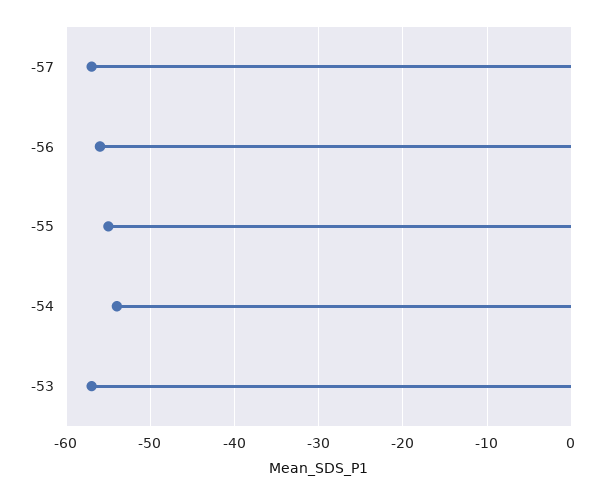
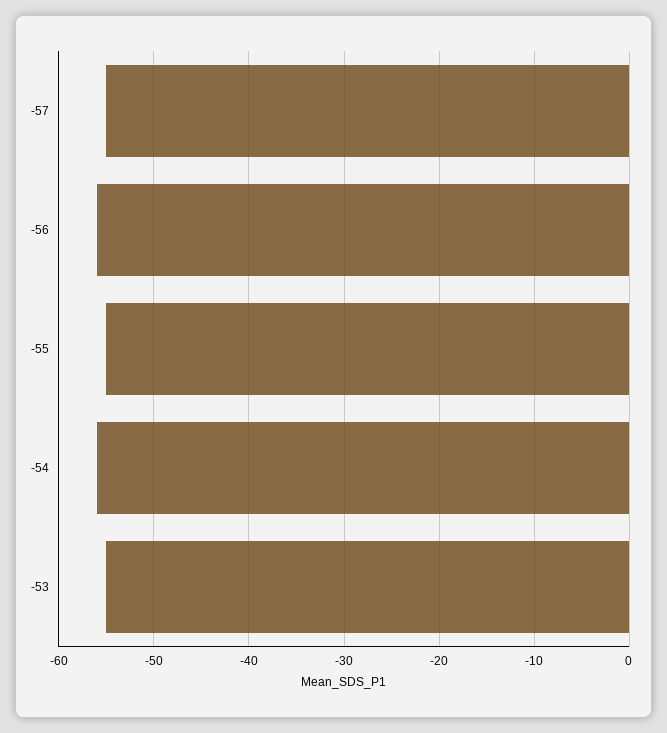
-57: -57 -> -55
-54: -54 -> -56
-53: -57 -> -55

